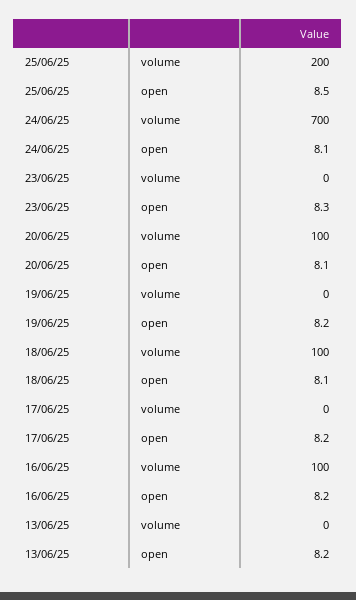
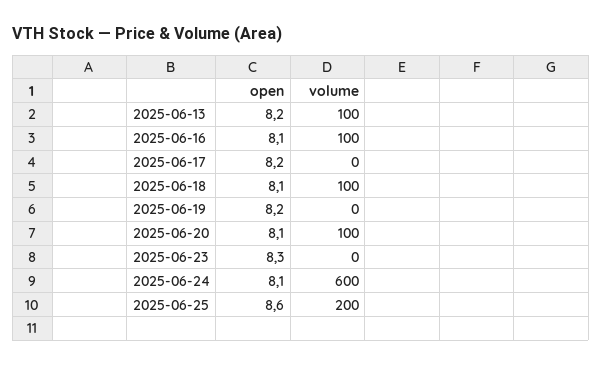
25/06/25, open: 8.5 -> 8.6
24/06/25, volume: 700 -> 600
16/06/25, open: 8.2 -> 8.1
13/06/25, volume: 0 -> 100

